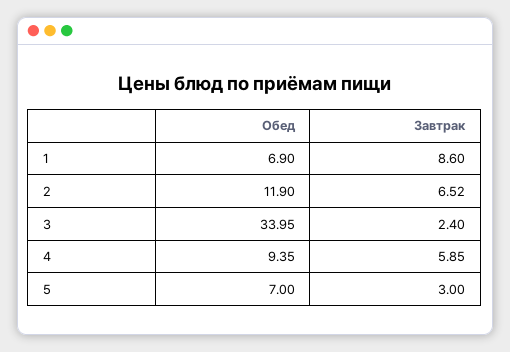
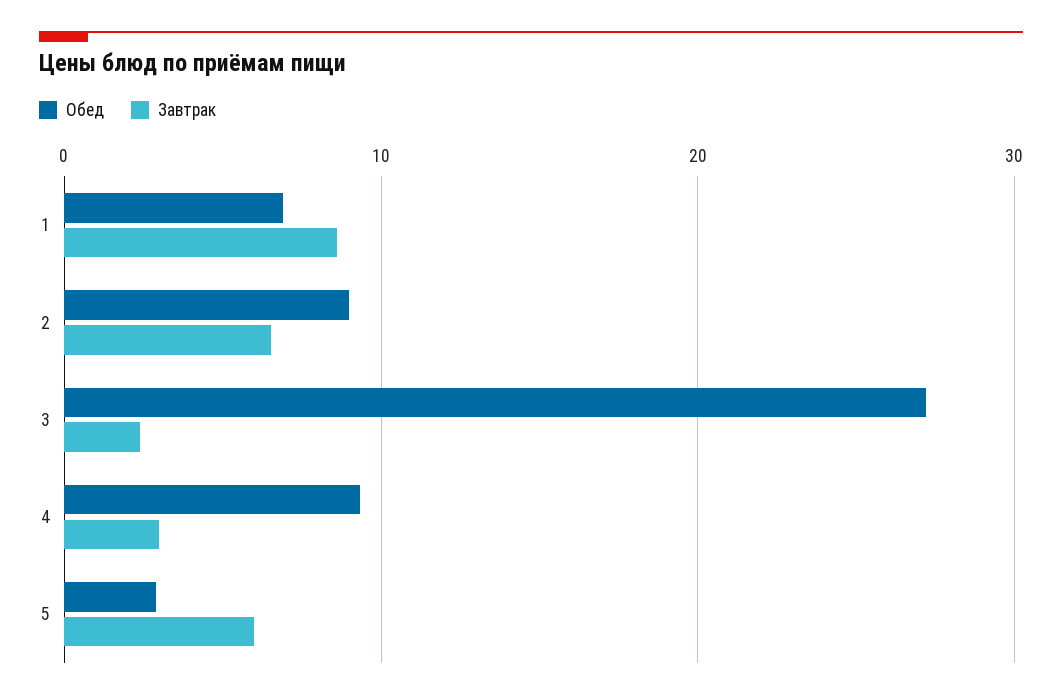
Обед, 2: 11.9 -> 9
Обед, 3: 33.95 -> 27
Завтрак, 4: 5.85 -> 3
Обед, 5: 7 -> 3
Завтрак, 5: 3 -> 6

